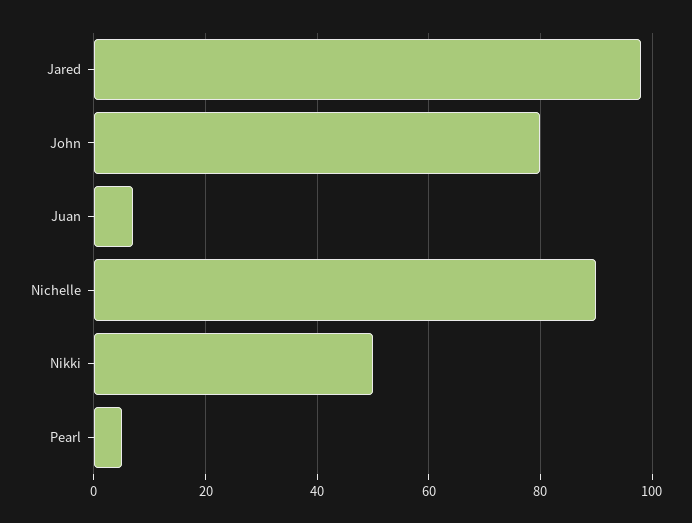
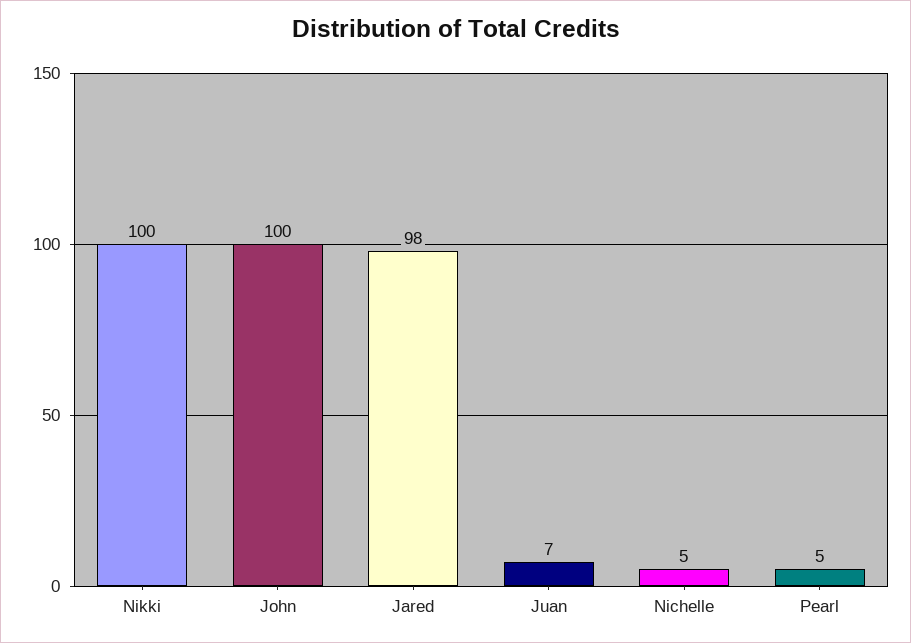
John: 80 -> 100
Nichelle: 90 -> 5
Nikki: 50 -> 100

